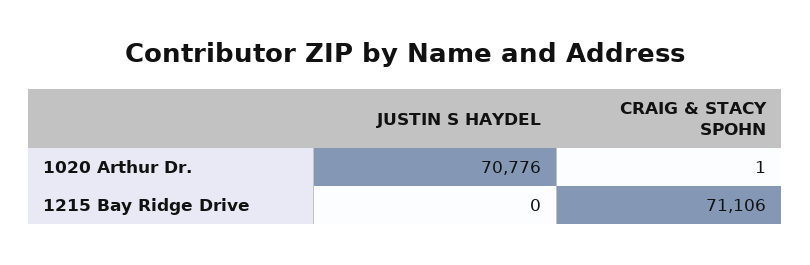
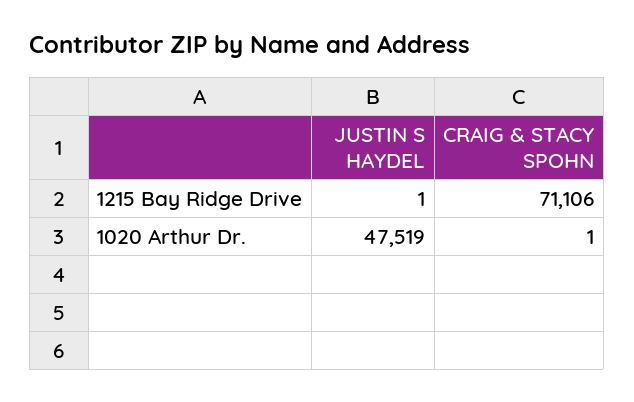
JUSTIN S HAYDEL, 1020 Arthur Dr.: 70776 -> 47519
JUSTIN S HAYDEL, 1215 Bay Ridge Drive: 0 -> 1

